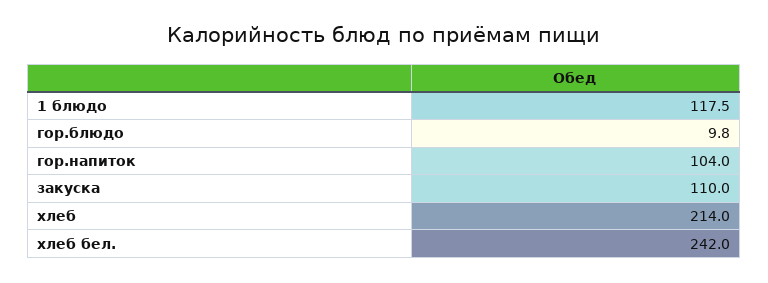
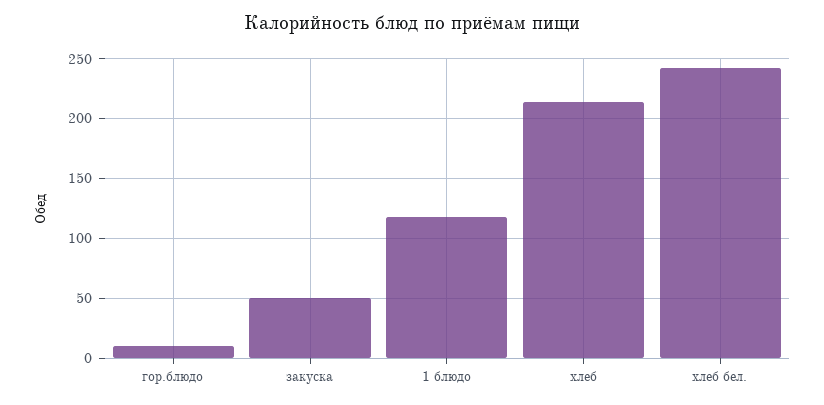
гор.напиток: 104 -> none
закуска: 110 -> 50

